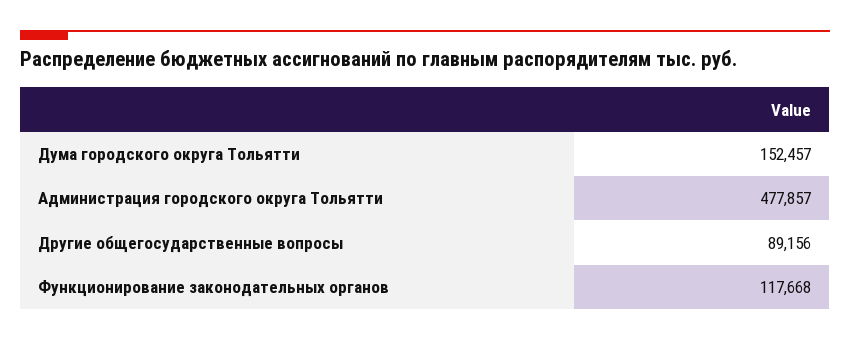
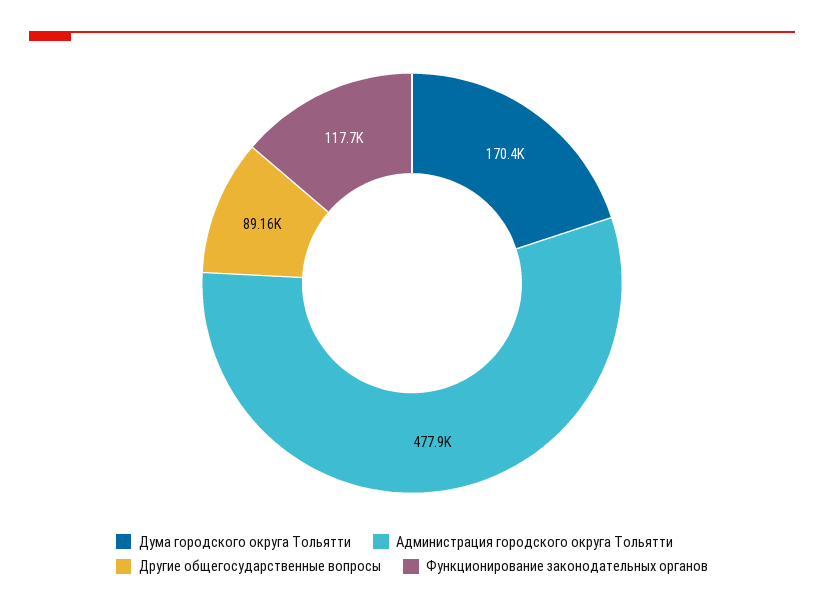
Дума городского округа Тольятти: 152457 -> 170400

